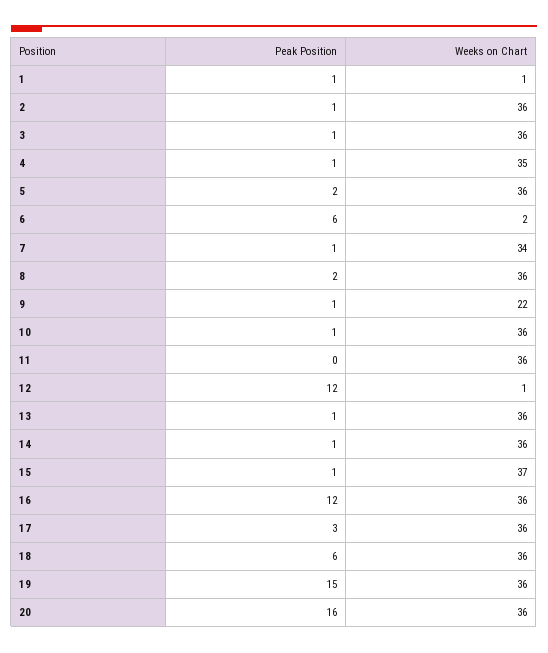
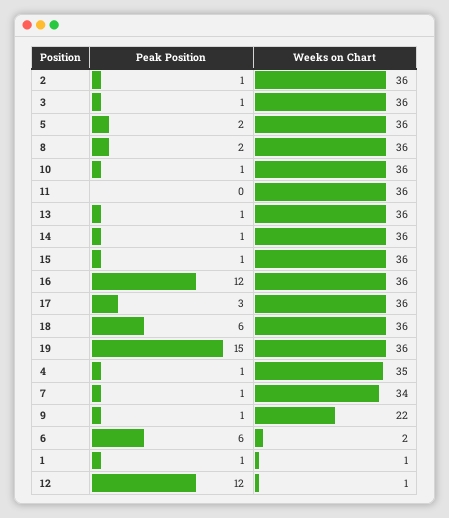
Weeks on Chart, 15: 37 -> 36
Peak Position, 20: 16 -> none
Weeks on Chart, 20: 36 -> none

